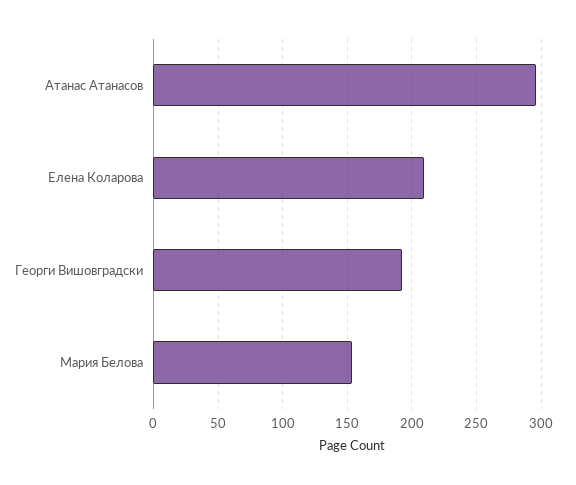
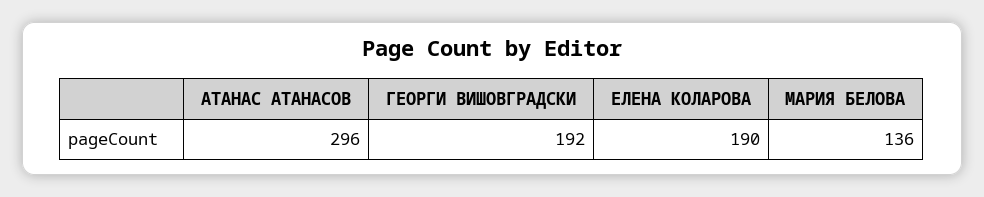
Елена Коларова: 210 -> 190
Мария Белова: 155 -> 136

